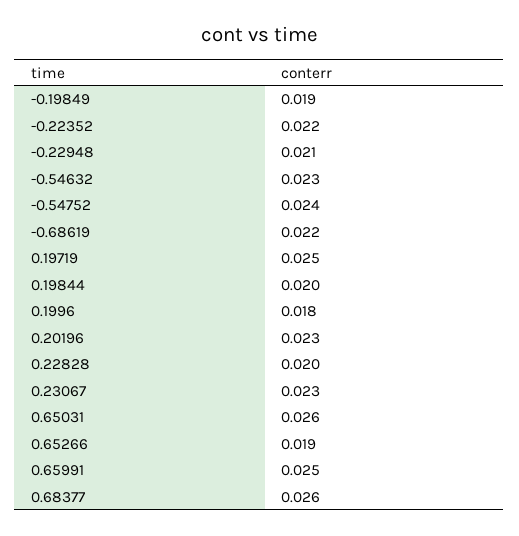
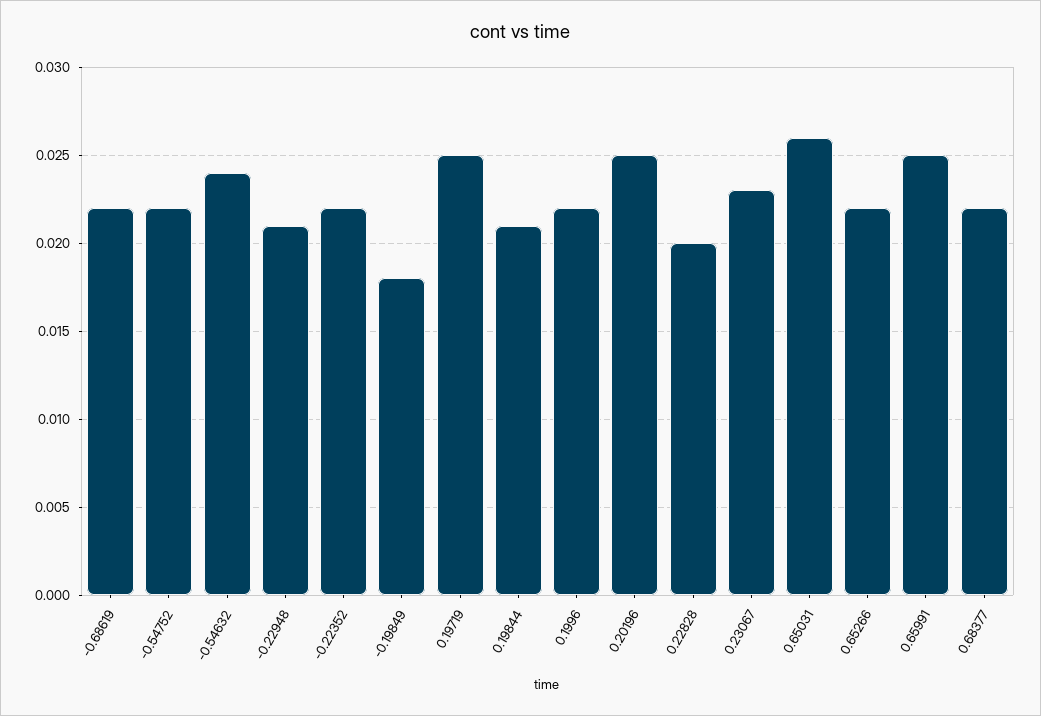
-0.19849: 0.019 -> 0.018
-0.54632: 0.023 -> 0.024
-0.54752: 0.024 -> 0.022
0.19844: 0.02 -> 0.021
0.1996: 0.018 -> 0.022
0.20196: 0.023 -> 0.025
0.65266: 0.019 -> 0.022
0.68377: 0.026 -> 0.022

